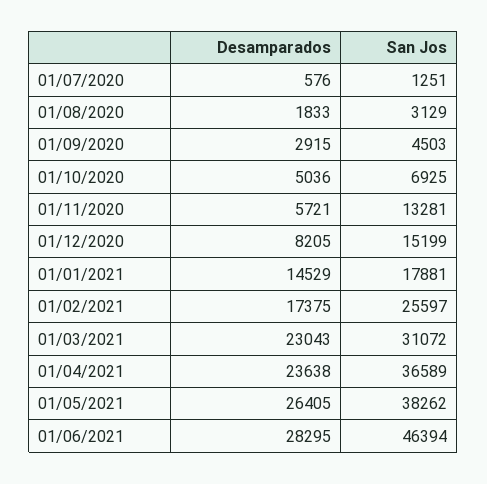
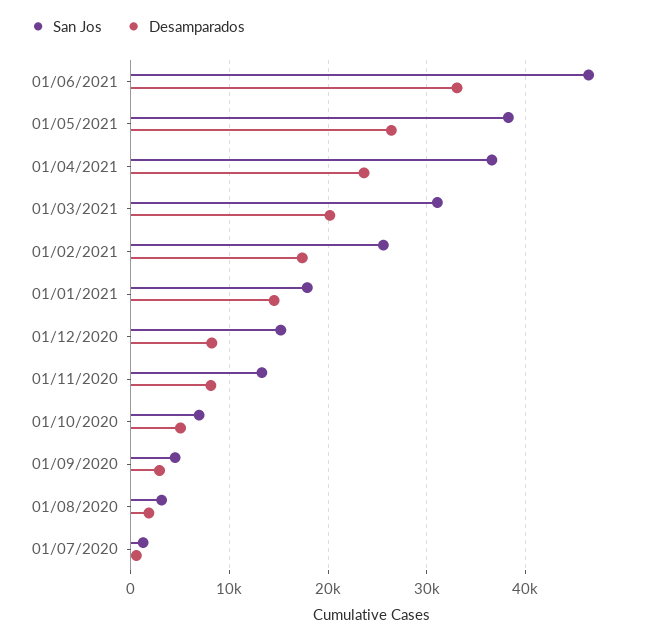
Desamparados, 01/11/2020: 5721 -> 8000
Desamparados, 01/03/2021: 23043 -> 20000
Desamparados, 01/06/2021: 28295 -> 33000

